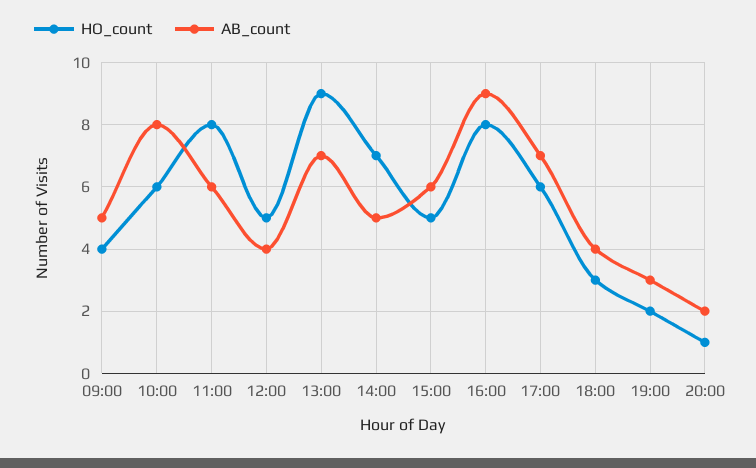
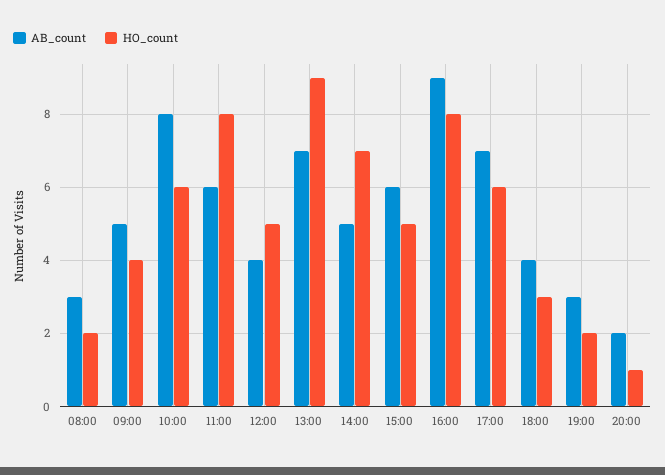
AB_count, 08:00: none -> 3
HO_count, 08:00: none -> 2

